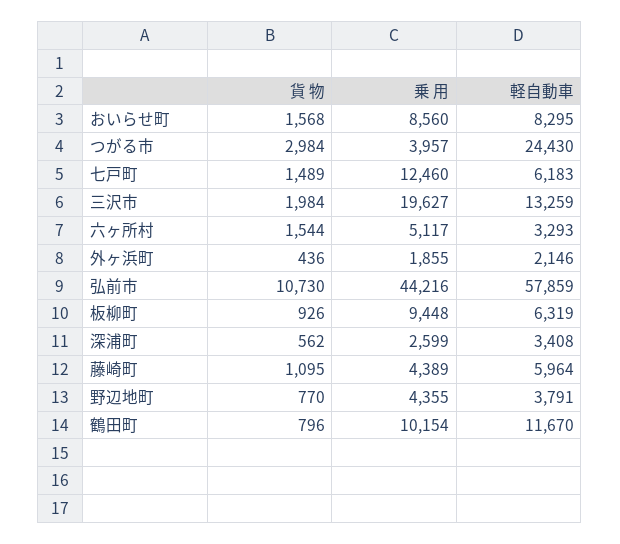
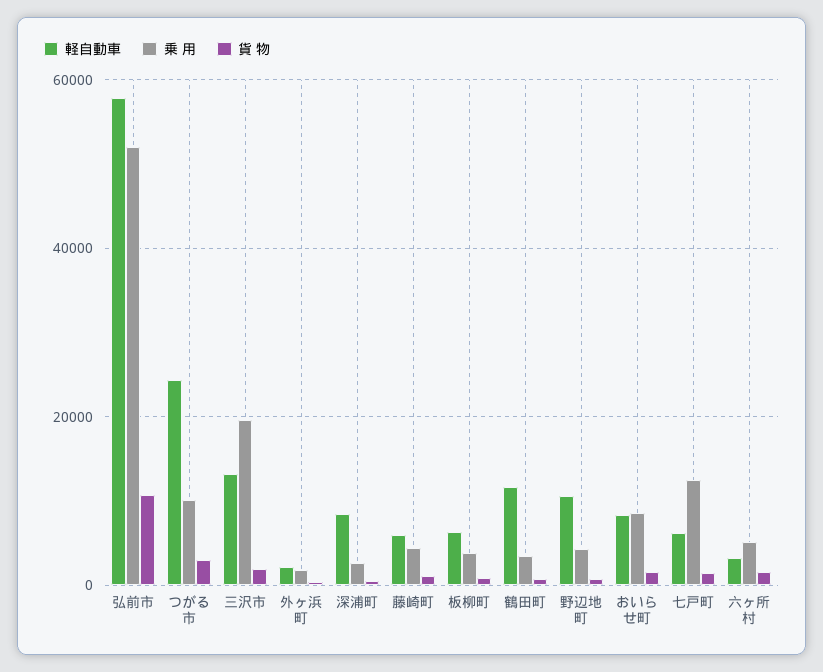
乗 用, つがる市: 3957 -> 10000
乗 用, 弘前市: 44216 -> 52000
乗 用, 板柳町: 9448 -> 4000
軽自動車, 深浦町: 3408 -> 8000
軽自動車, 野辺地町: 3791 -> 10000
乗 用, 鶴田町: 10154 -> 4000

